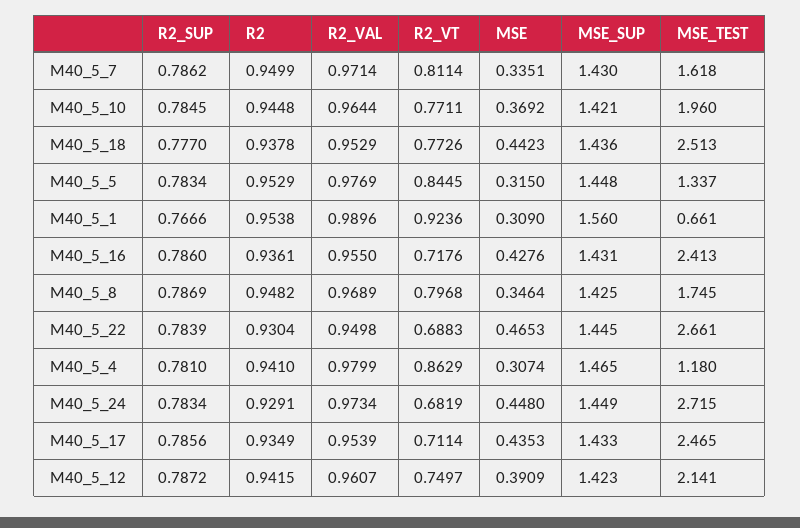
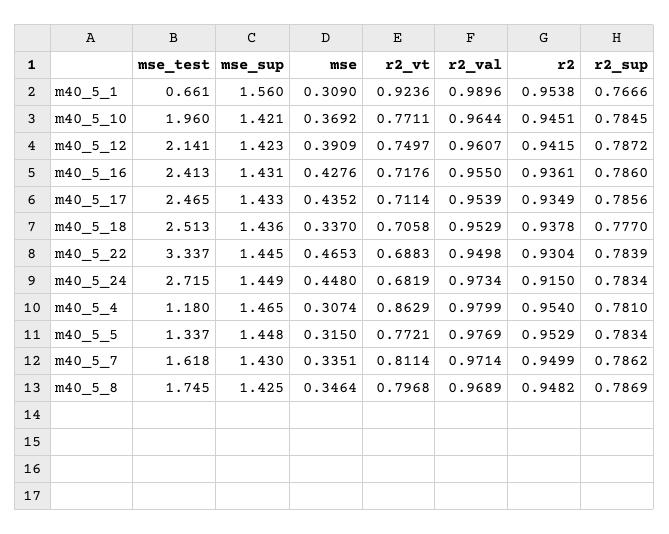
R2, M40_5_10: 0.9448 -> 0.9451
R2_VT, M40_5_18: 0.7726 -> 0.7058
MSE, M40_5_18: 0.4423 -> 0.337
R2_VT, M40_5_5: 0.8445 -> 0.7721
MSE_TEST, M40_5_22: 2.661 -> 3.337
R2, M40_5_4: 0.941 -> 0.954
R2, M40_5_24: 0.9291 -> 0.915
MSE, M40_5_17: 0.4353 -> 0.4352

